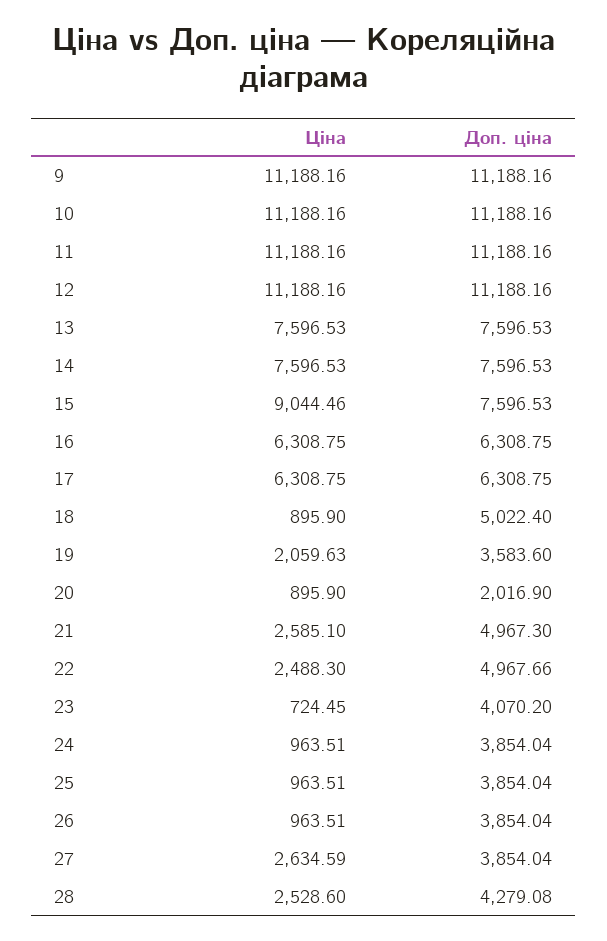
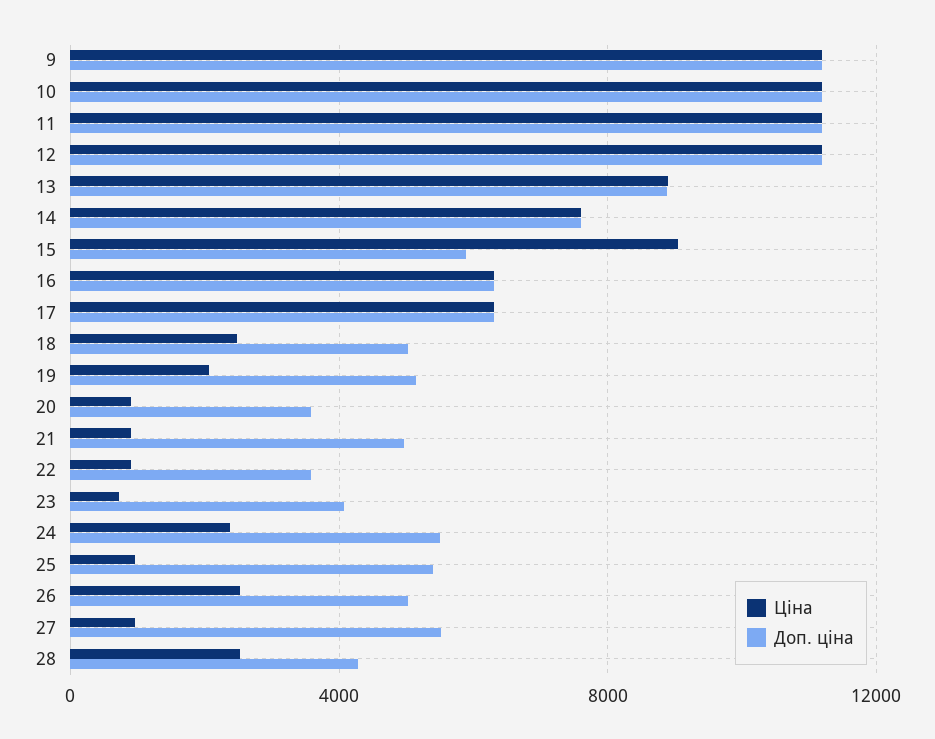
Ціна, 13: 7596.53 -> 9000
Доп. ціна, 13: 7596.53 -> 9000
Доп. ціна, 15: 7596.53 -> 6000
Ціна, 18: 895.9 -> 2500
Доп. ціна, 19: 3583.6 -> 5000
Доп. ціна, 20: 2016.9 -> 3500
Ціна, 21: 2585.1 -> 1000
Ціна, 22: 2488.3 -> 1000
Доп. ціна, 22: 4967.66 -> 3500
Ціна, 24: 963.51 -> 2500
Доп. ціна, 24: 3854.04 -> 5500
Доп. ціна, 25: 3854.04 -> 5500
Ціна, 26: 963.51 -> 2500
Доп. ціна, 26: 3854.04 -> 5000
Ціна, 27: 2634.59 -> 1000
Доп. ціна, 27: 3854.04 -> 5500

